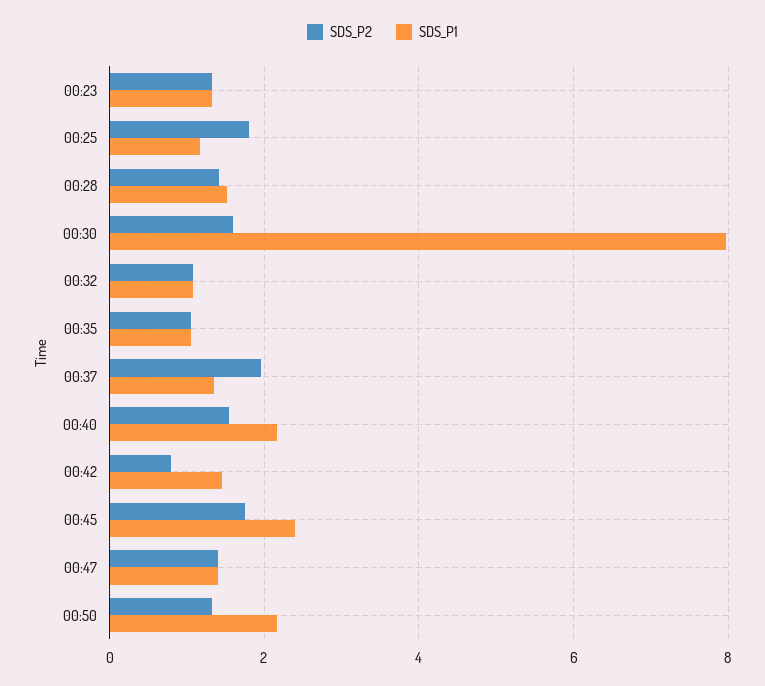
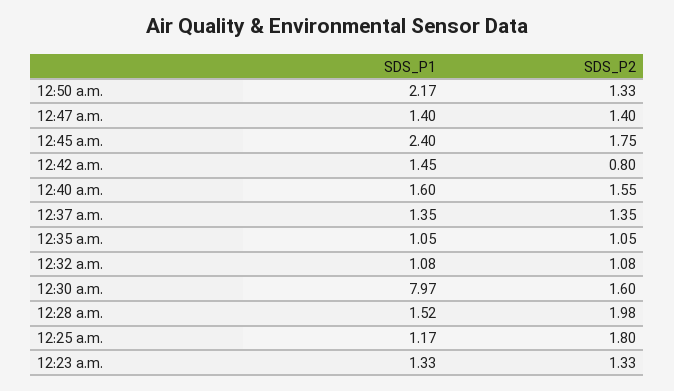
SDS_P2, 00:28: 1.4 -> 1.98
SDS_P2, 00:37: 2 -> 1.35
SDS_P1, 00:40: 2.2 -> 1.6

